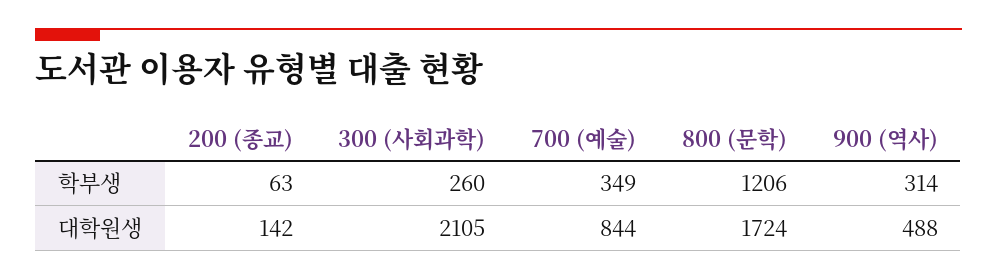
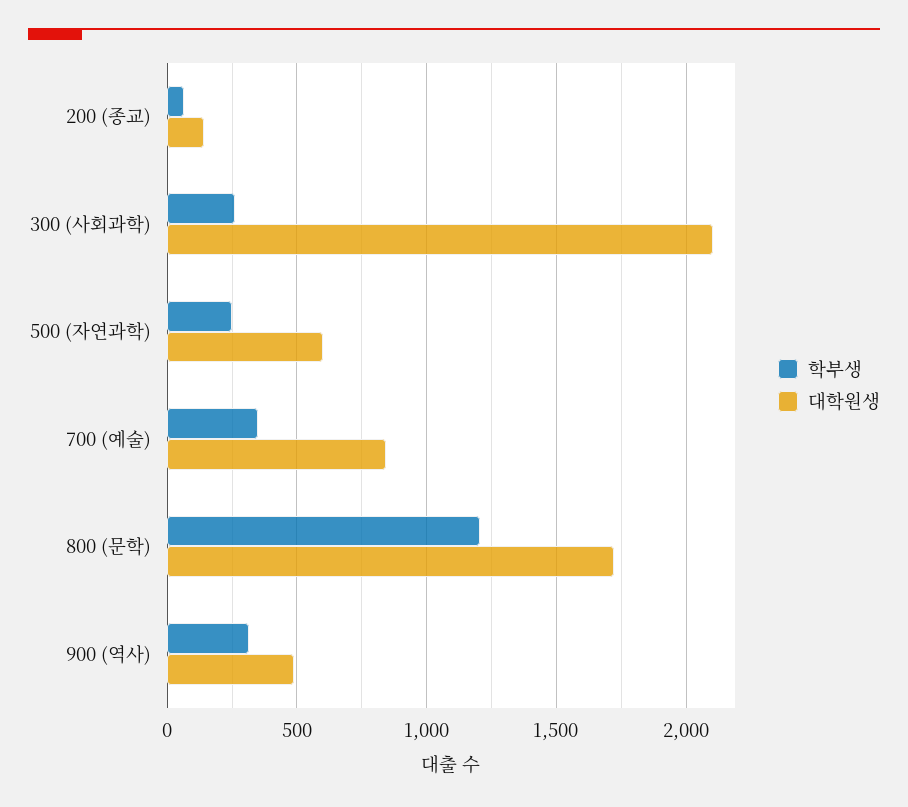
학부생, 500 (자연과학): none -> 250
대학원생, 500 (자연과학): none -> 600

